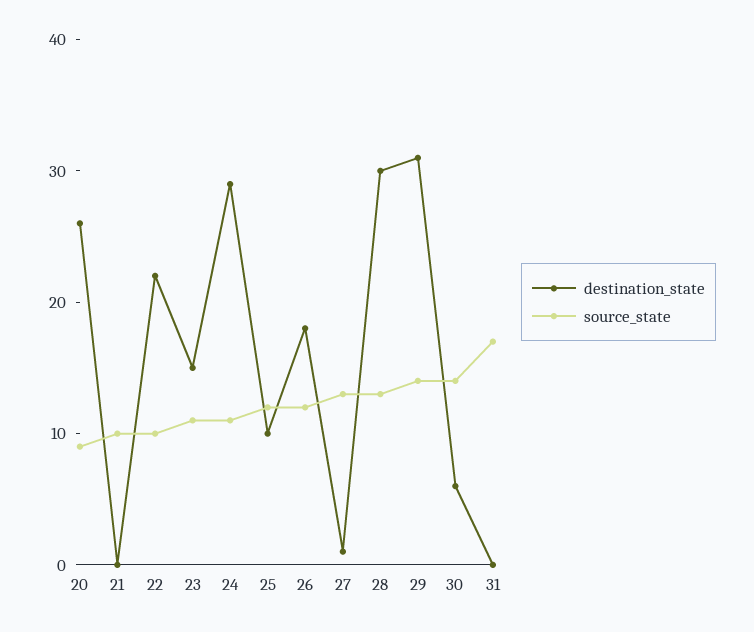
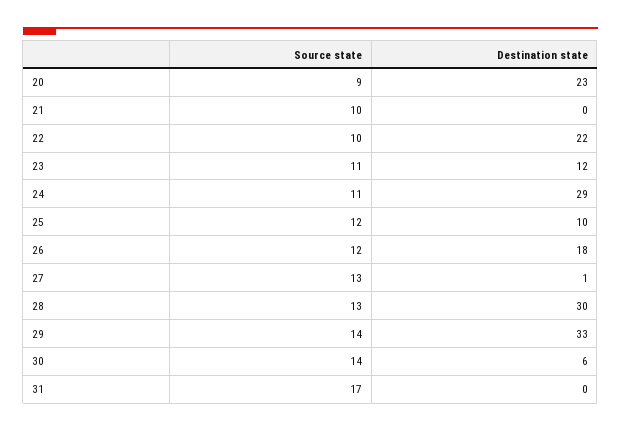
destination_state, 20: 26 -> 23
destination_state, 23: 15 -> 12
destination_state, 29: 31 -> 33

